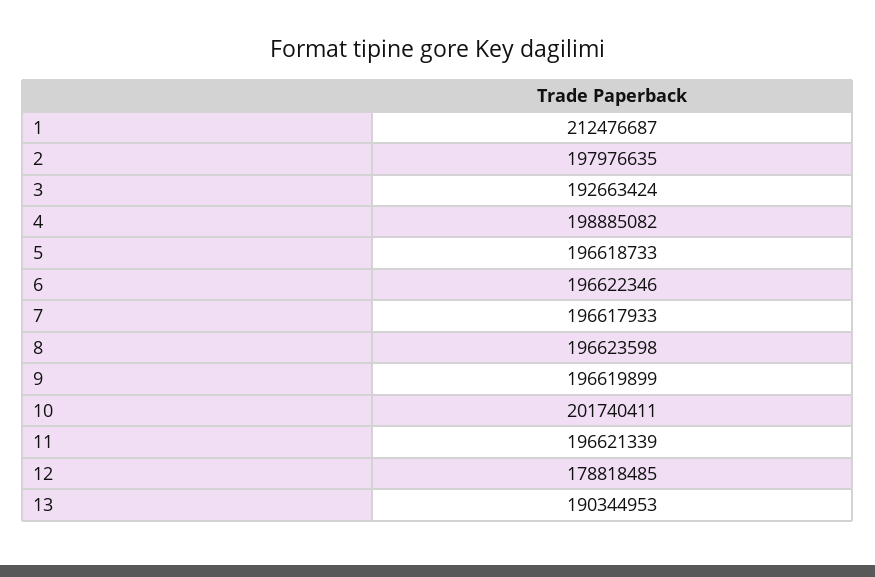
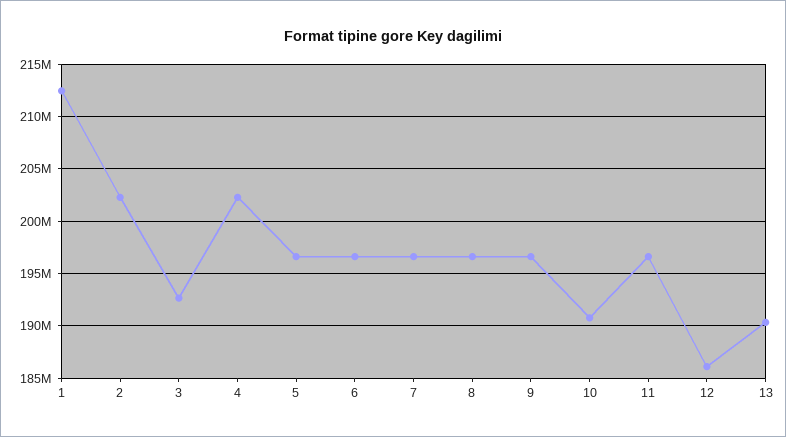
2: 197976635 -> 202000000
4: 198885082 -> 202000000
10: 201740411 -> 191000000
12: 178818485 -> 186000000

